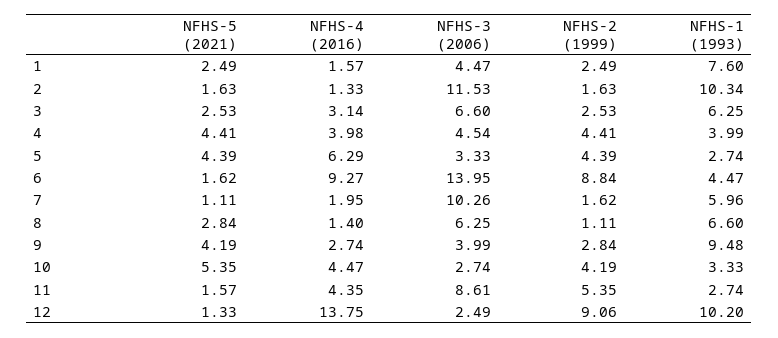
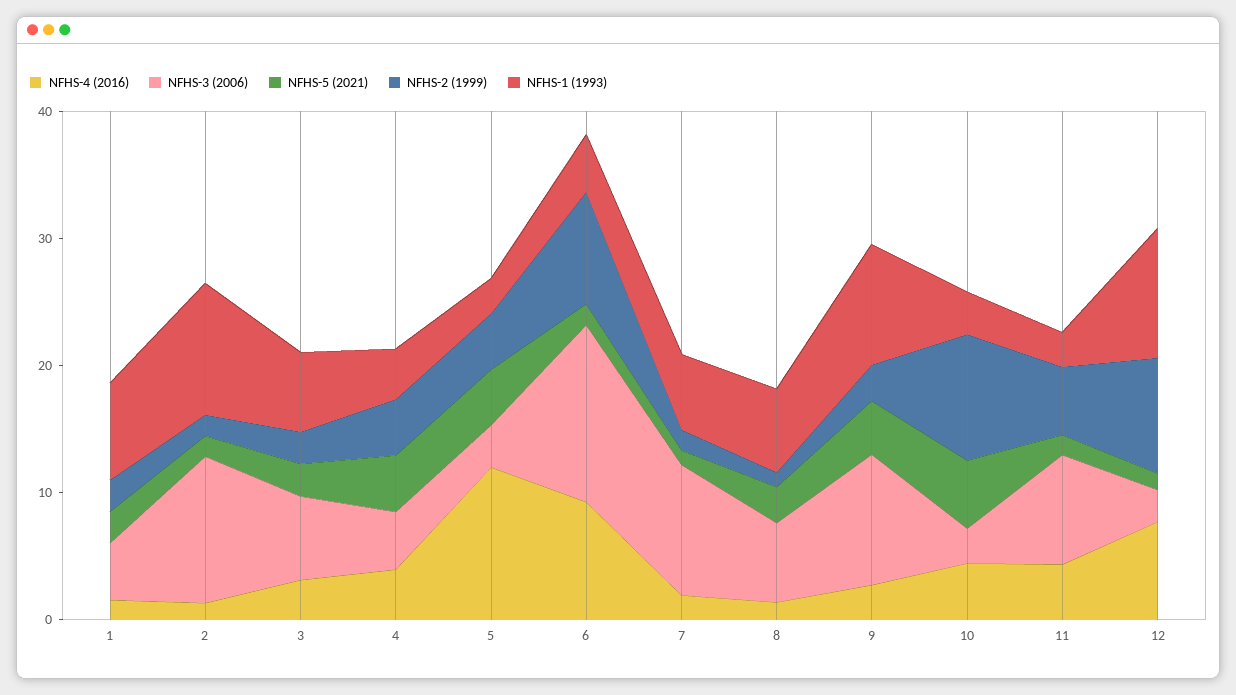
NFHS-4 (2016), 5: 6.29 -> 12
NFHS-3 (2006), 9: 3.99 -> 10
NFHS-2 (1999), 10: 4.19 -> 10
NFHS-4 (2016), 12: 13.75 -> 8

